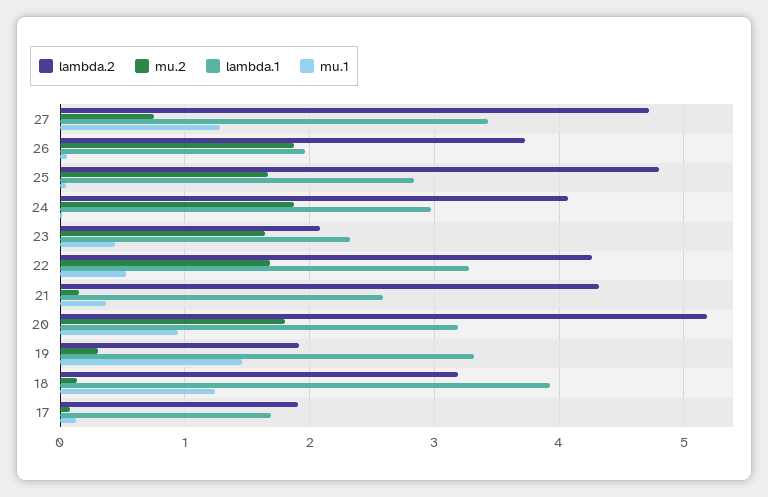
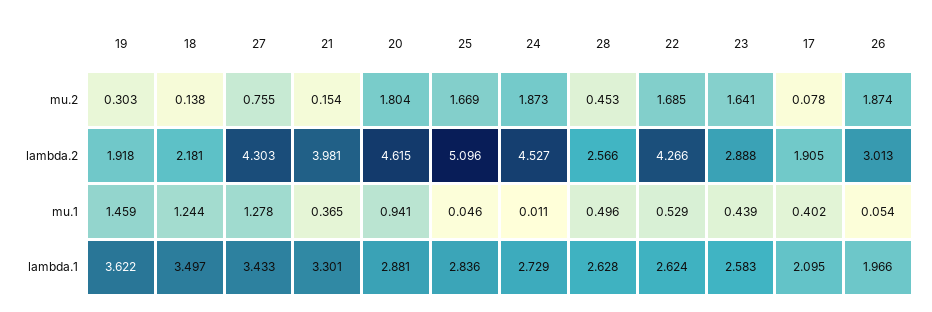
lambda.2, 27: 4.7 -> 4.303
lambda.2, 26: 3.7 -> 3.013
lambda.2, 25: 4.8 -> 5.096
lambda.2, 24: 4.1 -> 4.527
lambda.1, 24: 3 -> 2.729
lambda.2, 23: 2.1 -> 2.888
lambda.1, 23: 2.3 -> 2.583
lambda.1, 22: 3.3 -> 2.624
lambda.2, 21: 4.3 -> 3.981
lambda.1, 21: 2.6 -> 3.301
lambda.2, 20: 5.2 -> 4.615
lambda.1, 20: 3.2 -> 2.881
lambda.1, 19: 3.3 -> 3.622
lambda.2, 18: 3.2 -> 2.181
lambda.1, 18: 3.9 -> 3.497
lambda.1, 17: 1.7 -> 2.095
mu.1, 17: 0.1 -> 0.402
mu.2, 28: none -> 0.453
lambda.2, 28: none -> 2.566
mu.1, 28: none -> 0.496
lambda.1, 28: none -> 2.628

